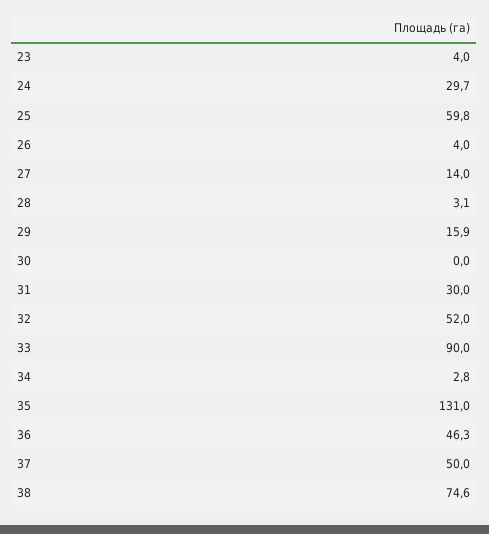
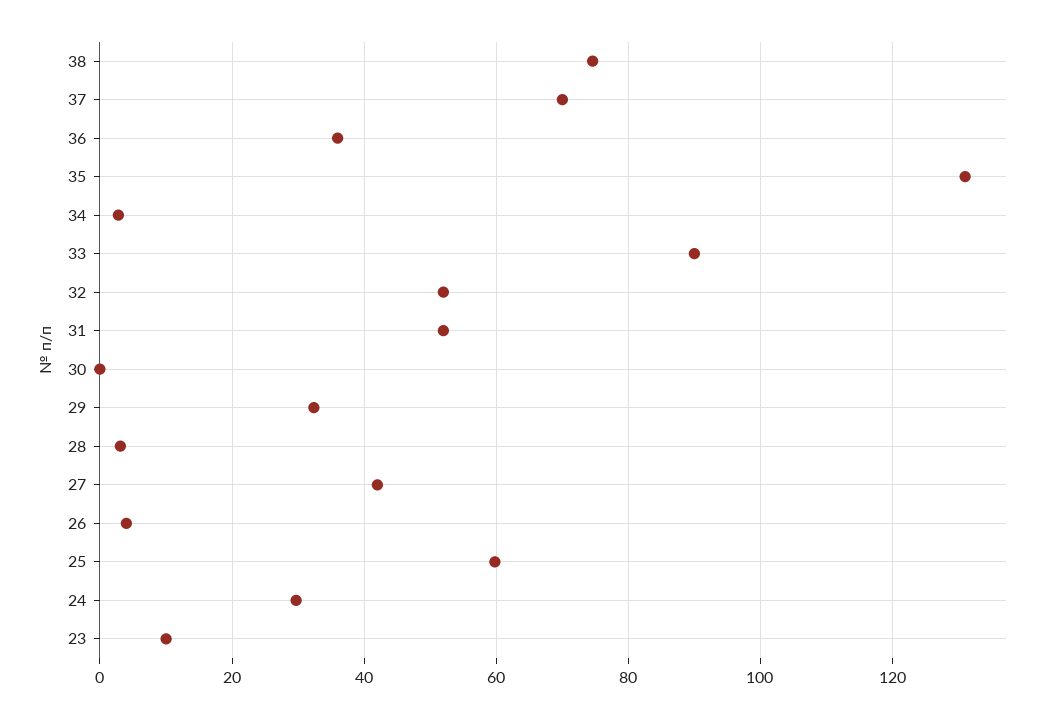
23: 4 -> 10
27: 14 -> 42
29: 15.9 -> 32
31: 30 -> 52
36: 46.3 -> 36
37: 50 -> 70

